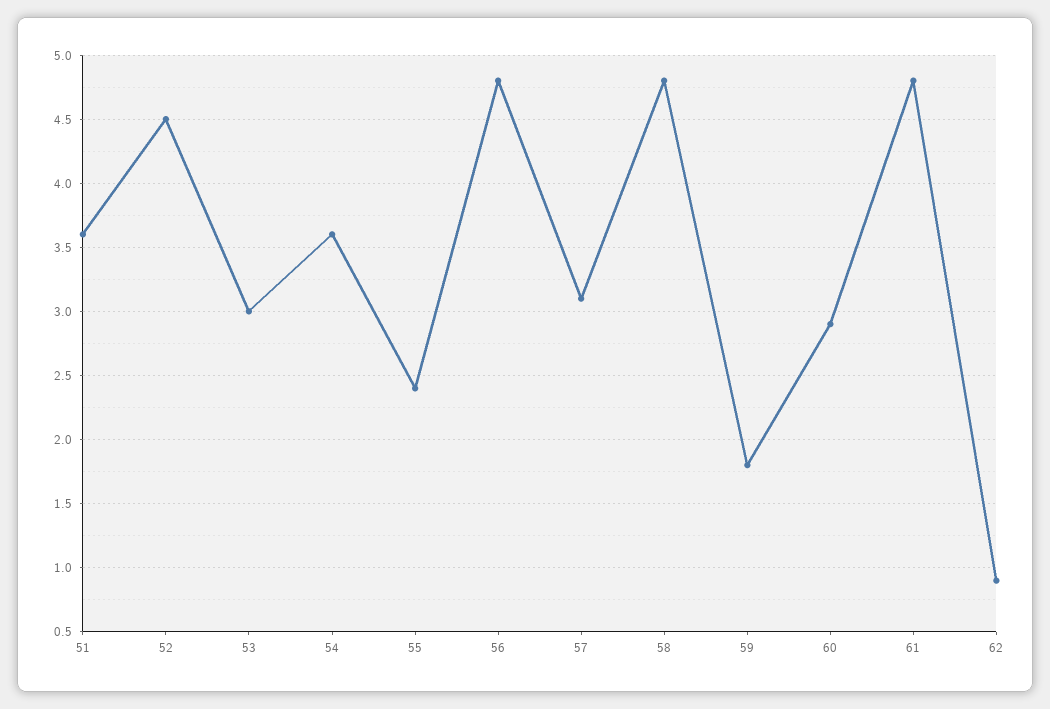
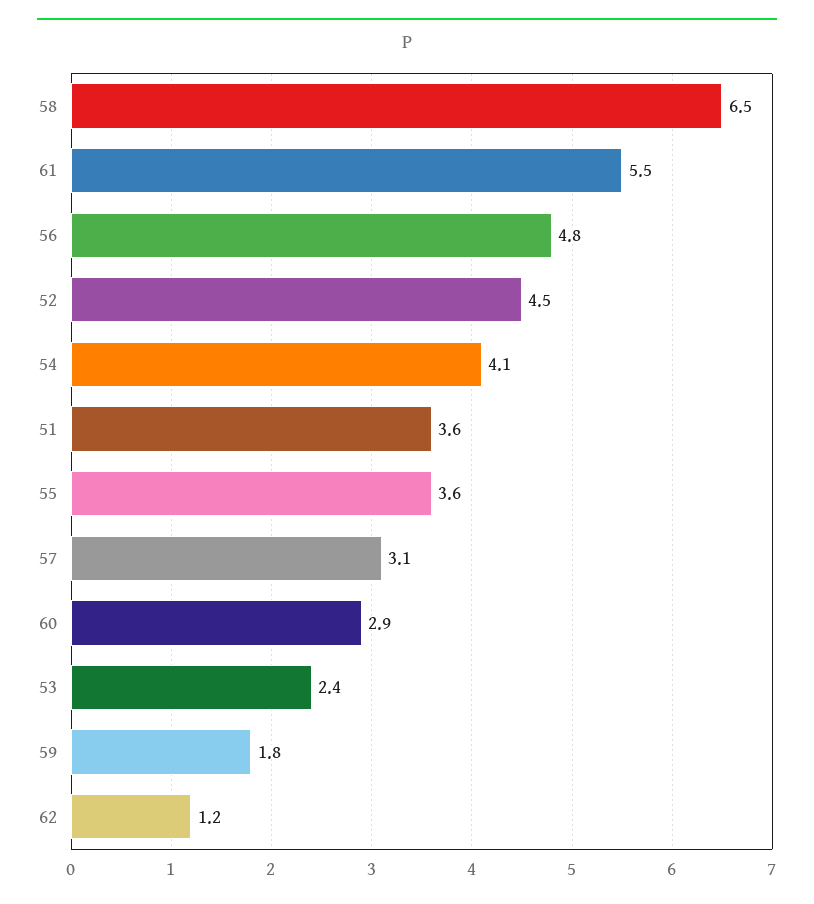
53: 3 -> 2.4
54: 3.6 -> 4.1
55: 2.4 -> 3.6
58: 4.8 -> 6.5
61: 4.8 -> 5.5
62: 0.9 -> 1.2

